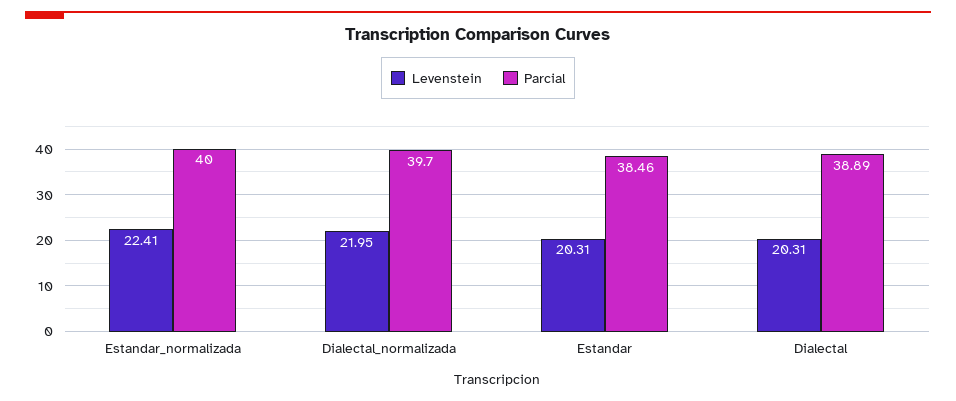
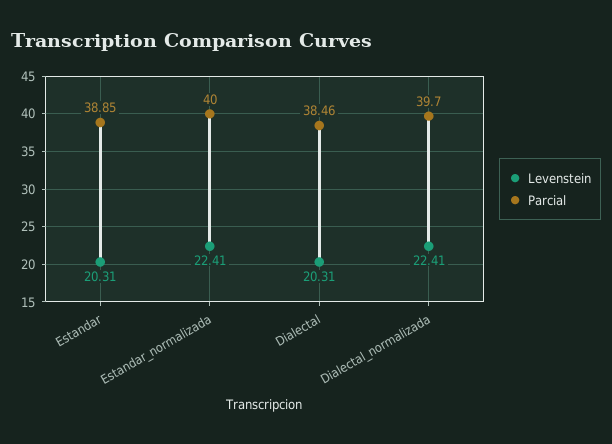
Levenstein, Dialectal_normalizada: 21.95 -> 22.41
Parcial, Estandar: 38.46 -> 38.85
Parcial, Dialectal: 38.89 -> 38.46

